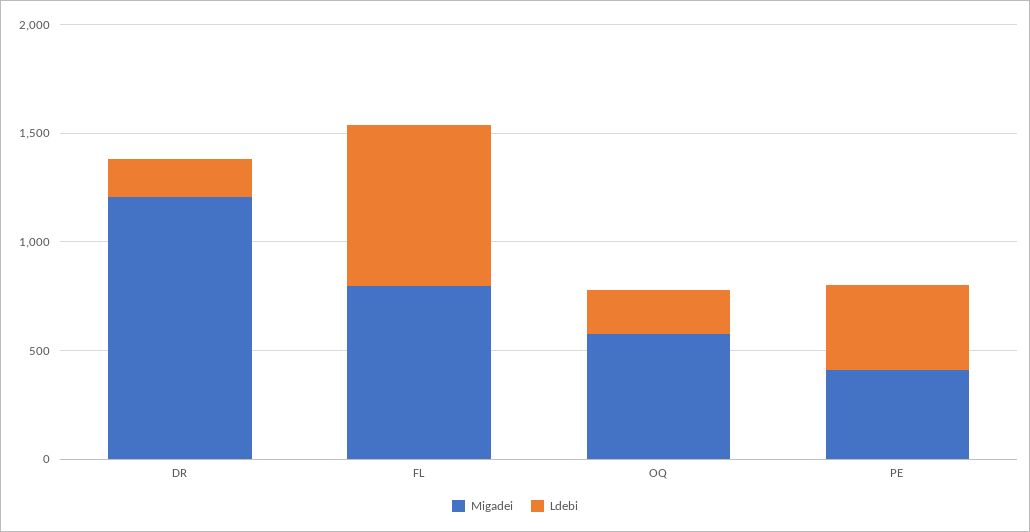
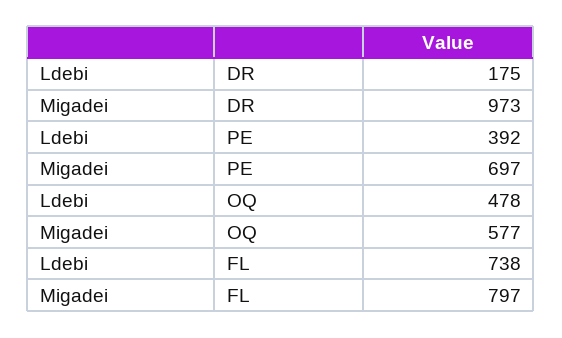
Migadei, DR: 1200 -> 973
Ldebi, OQ: 200 -> 478
Migadei, PE: 400 -> 697

